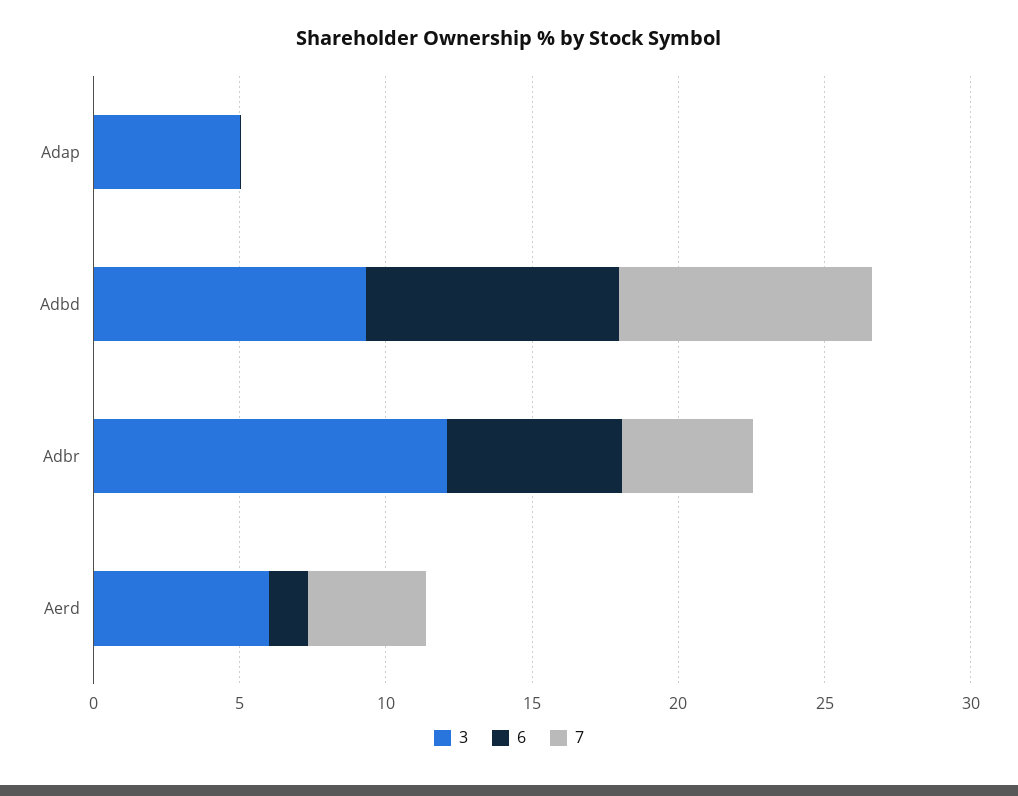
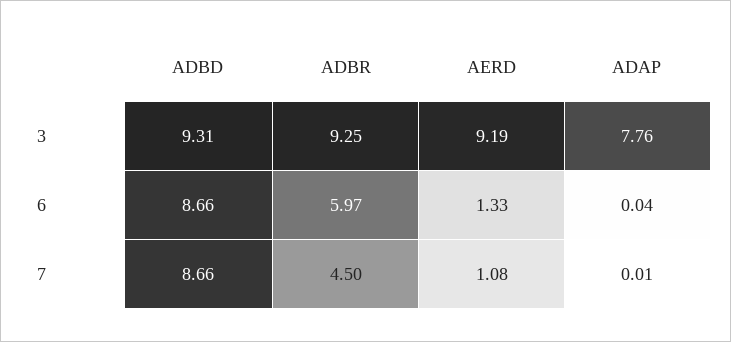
3, Adap: 5 -> 7.76
3, Adbr: 12 -> 9.25
3, Aerd: 6 -> 9.19
7, Aerd: 4 -> 1.08

